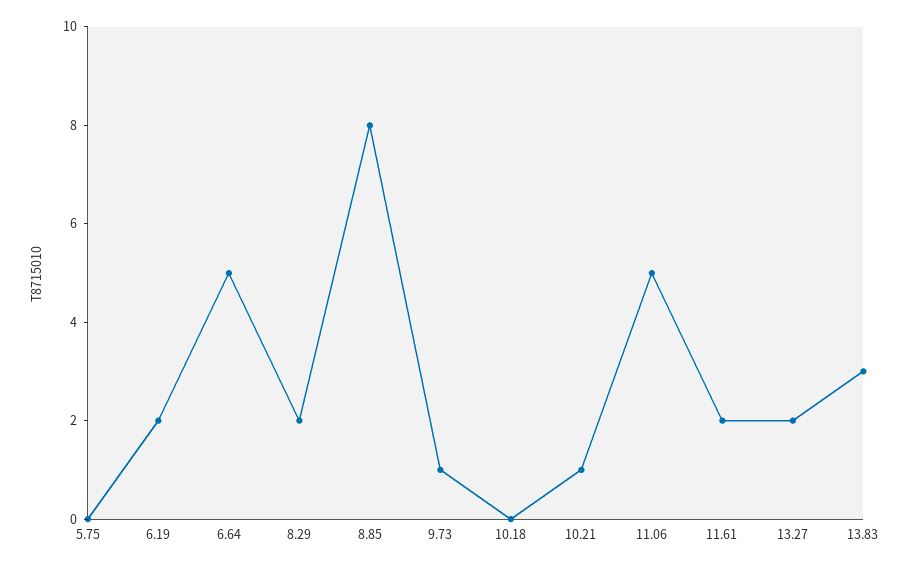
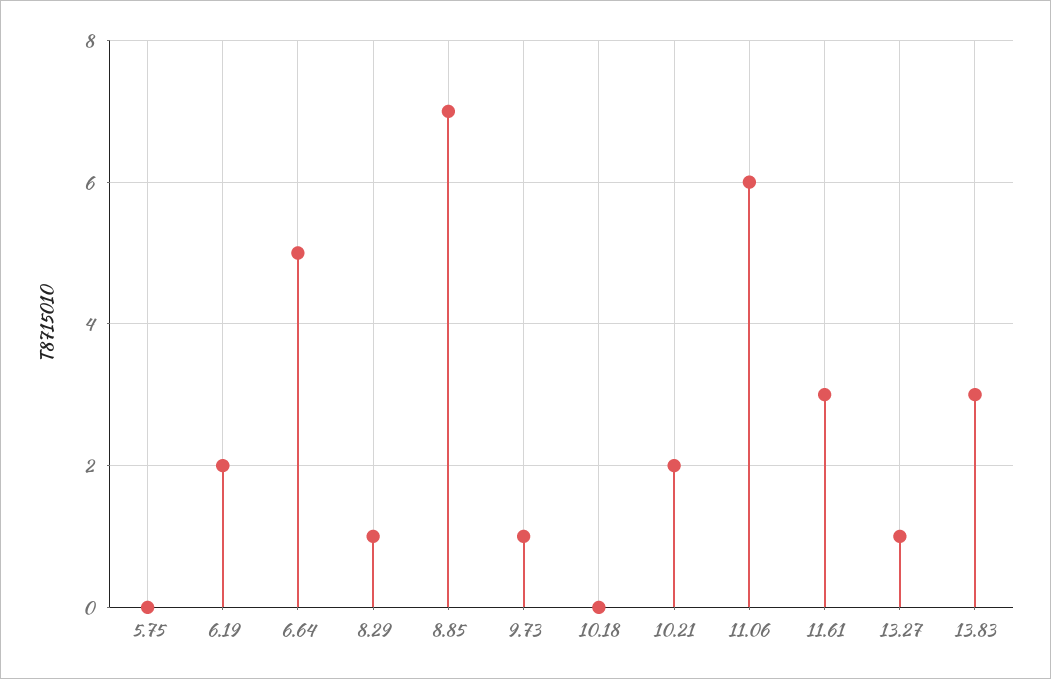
8.29: 2 -> 1
8.85: 8 -> 7
10.21: 1 -> 2
11.06: 5 -> 6
11.61: 2 -> 3
13.27: 2 -> 1

